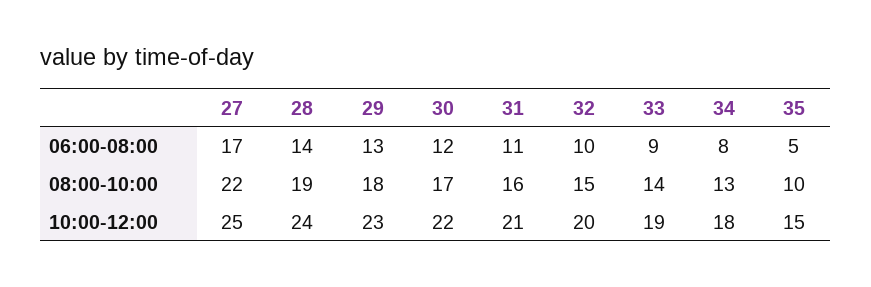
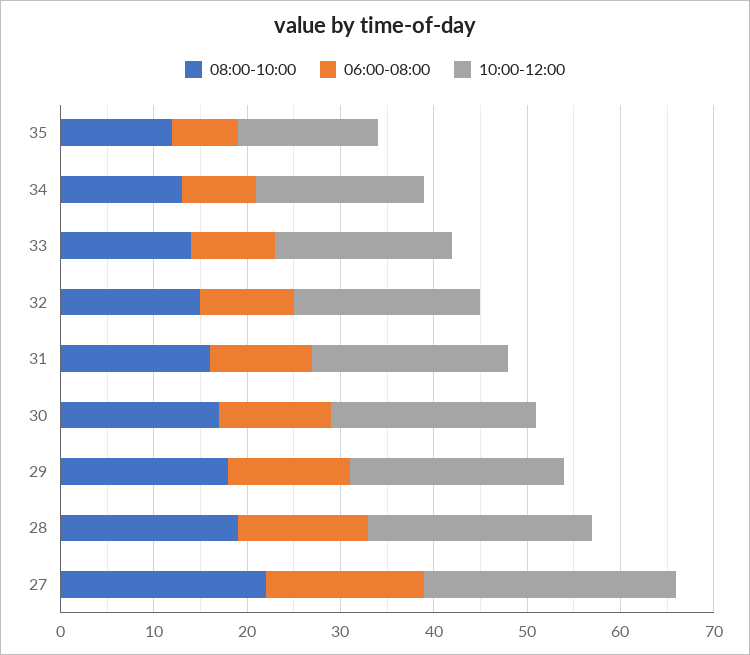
06:00-08:00, 35: 5 -> 7
08:00-10:00, 35: 10 -> 12
10:00-12:00, 27: 25 -> 27

